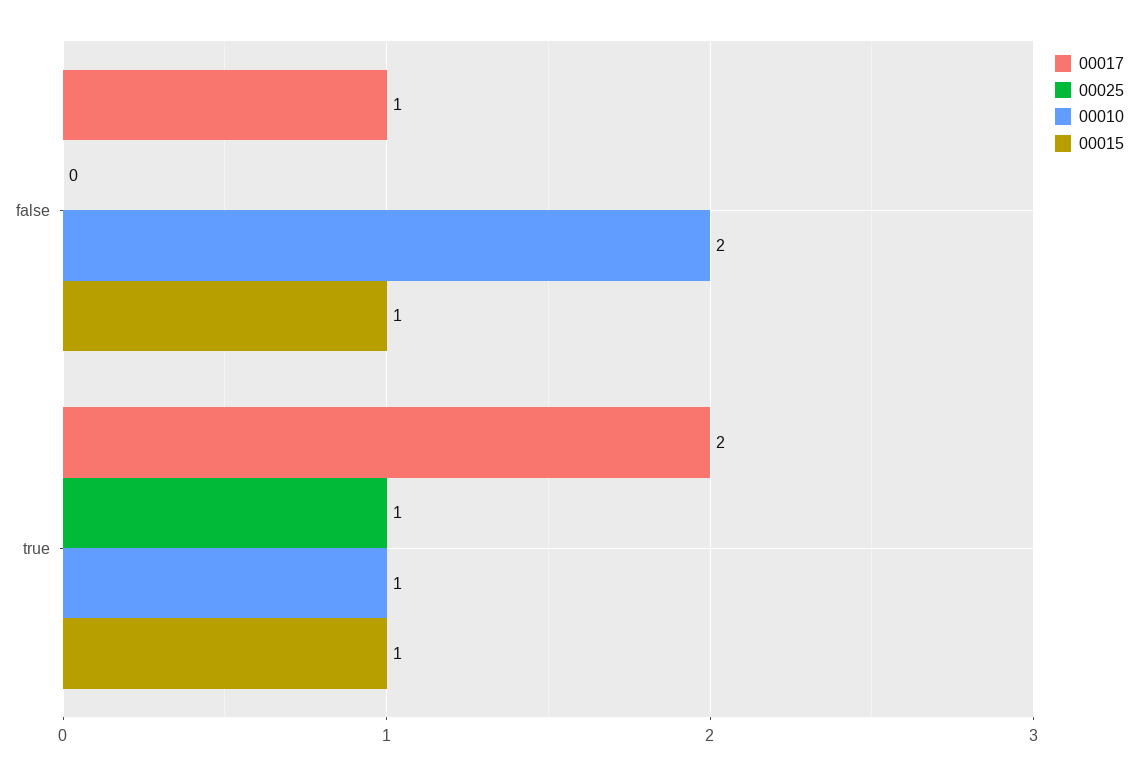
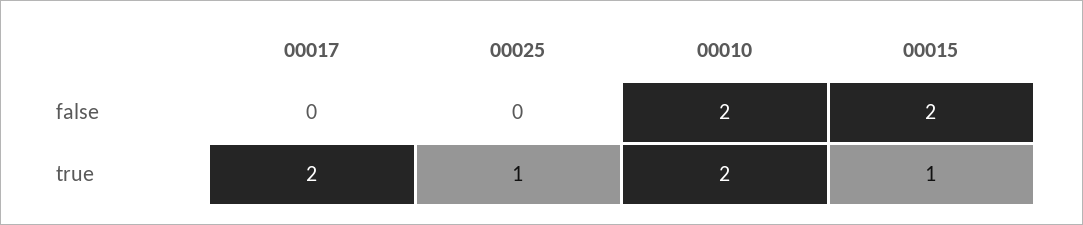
00017, false: 1 -> 0
00015, false: 1 -> 2
00010, true: 1 -> 2

